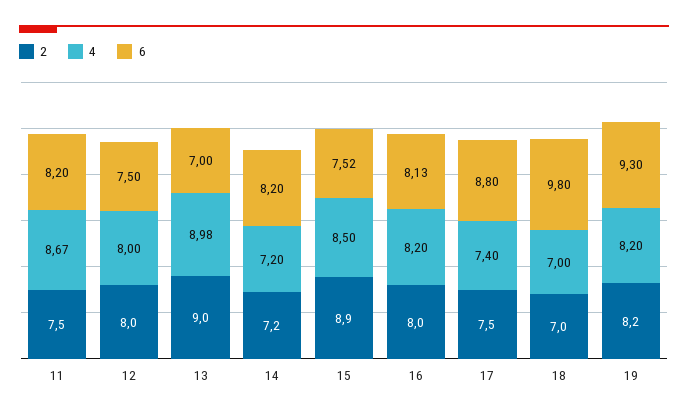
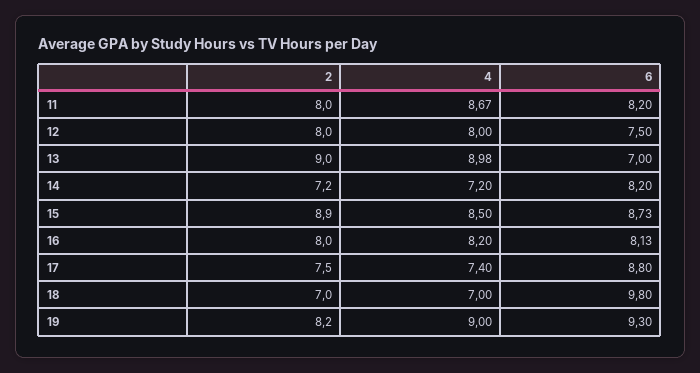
2, 11: 7.5 -> 8
6, 15: 7.52 -> 8.73
4, 19: 8.2 -> 9

